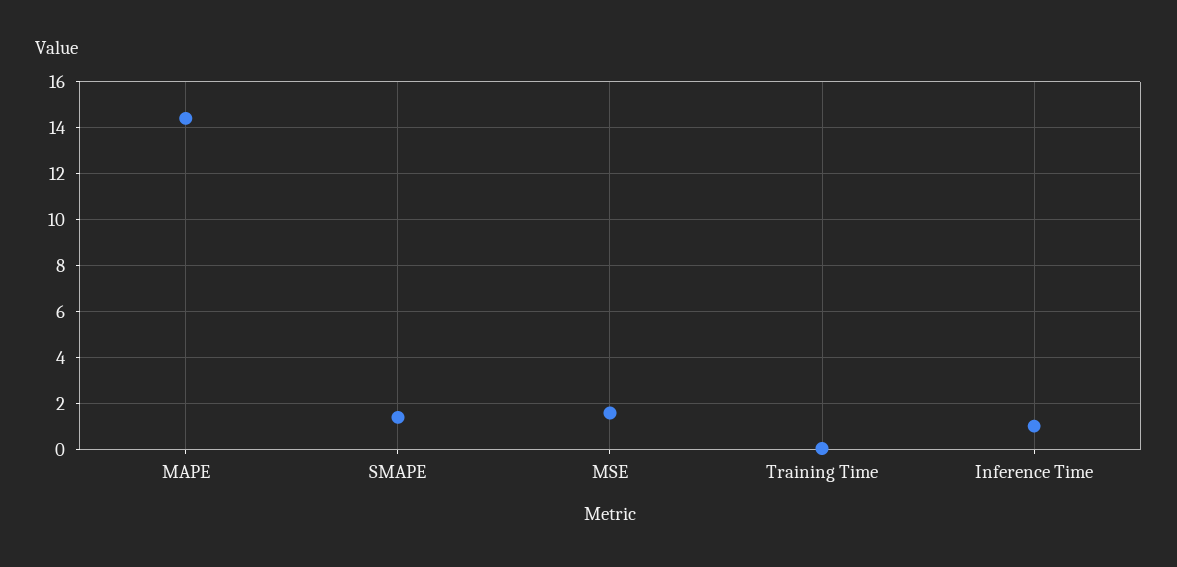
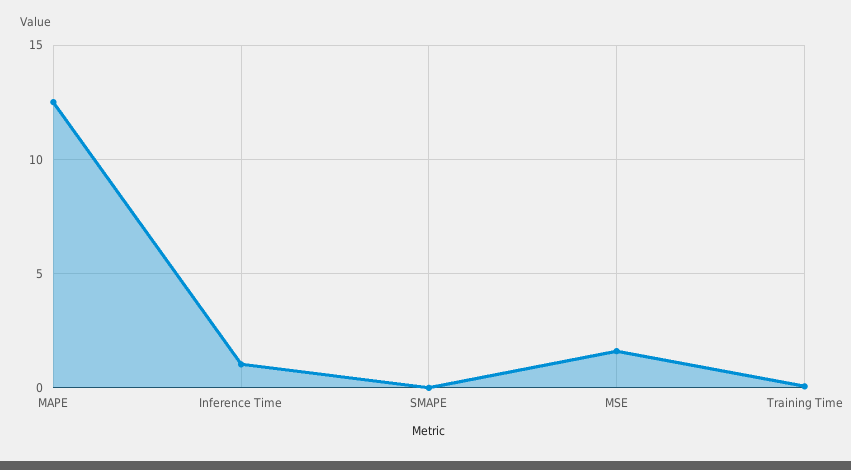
MAPE: 14.5 -> 12.5
SMAPE: 1.5 -> 0

